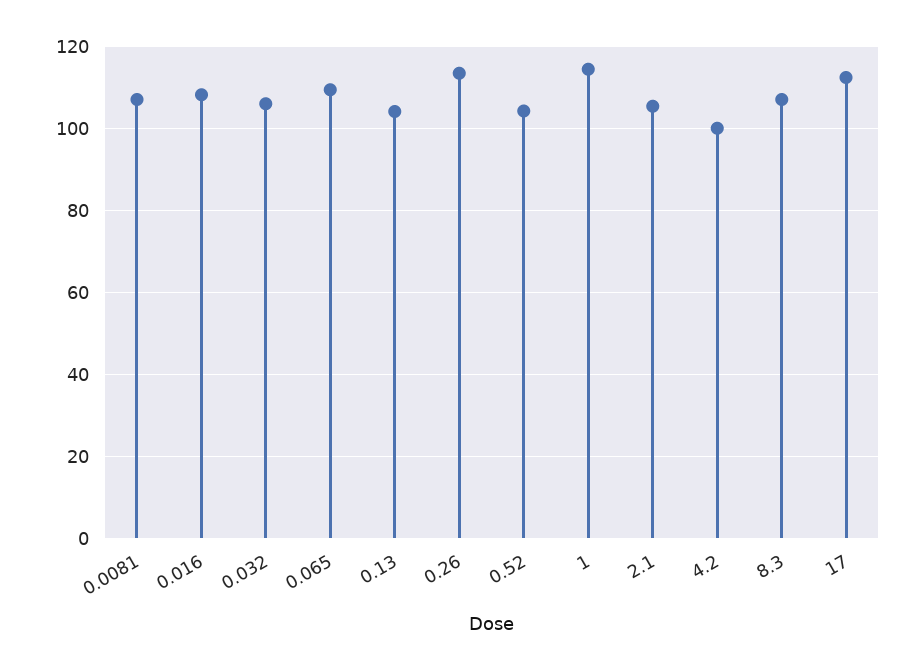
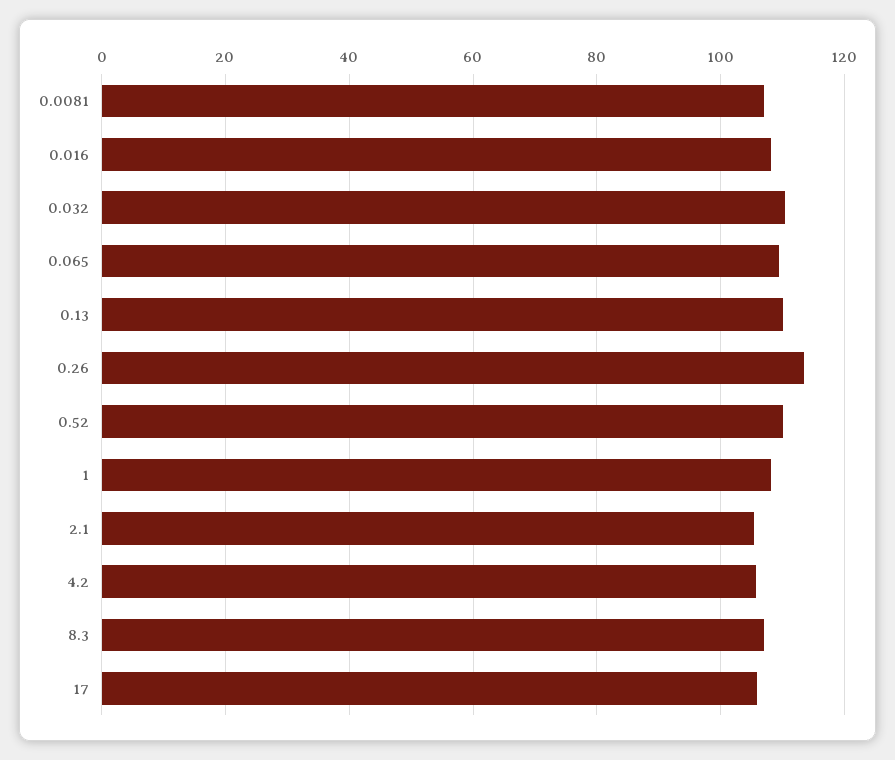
0.032: 106 -> 110
0.13: 104 -> 110
0.52: 104 -> 110
1: 114 -> 108
4.2: 100 -> 106
17: 112 -> 106

